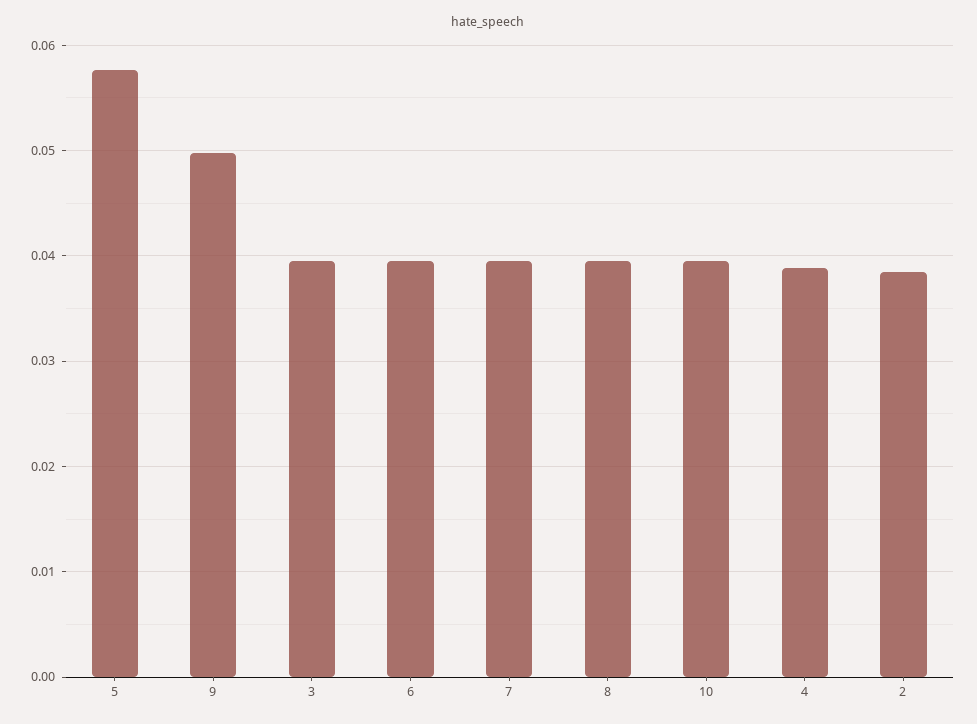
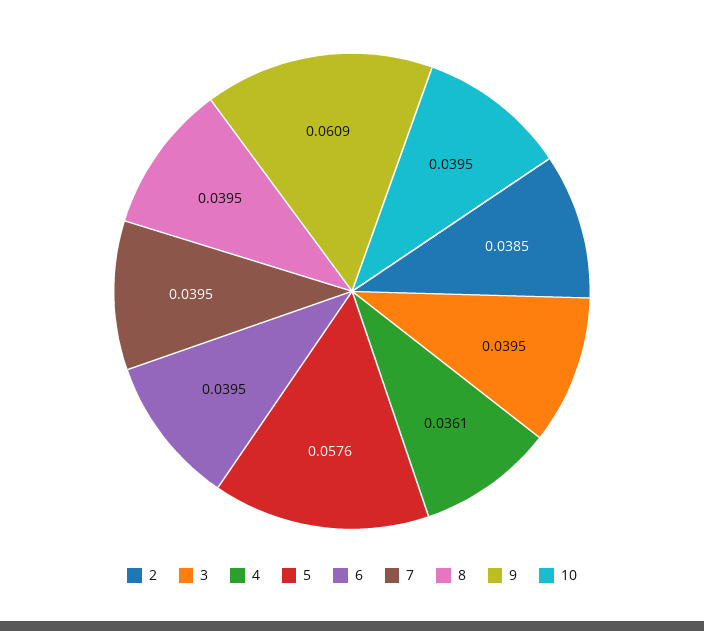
9: 0.05 -> 0.0609
4: 0.039 -> 0.0361

